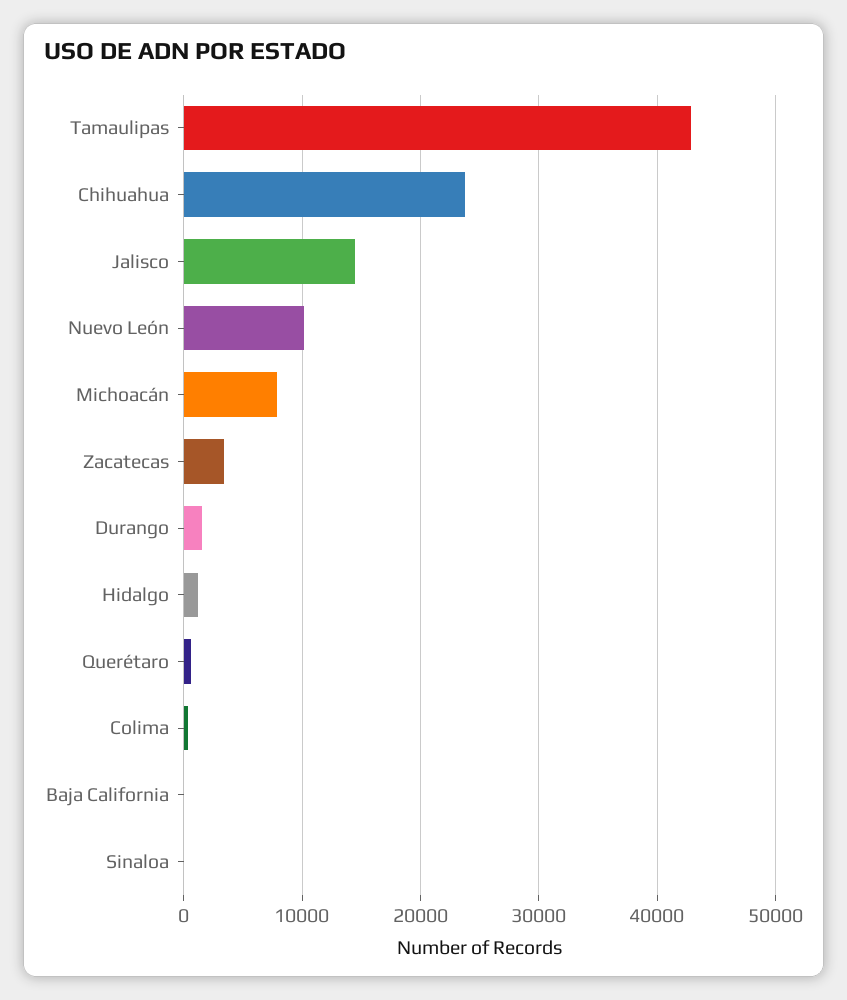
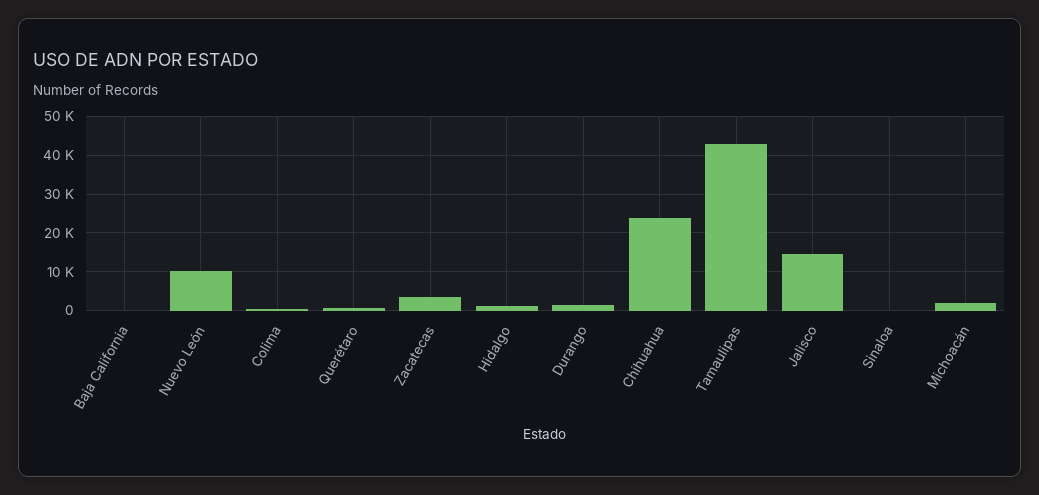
Michoacán: 8000 -> 2000

